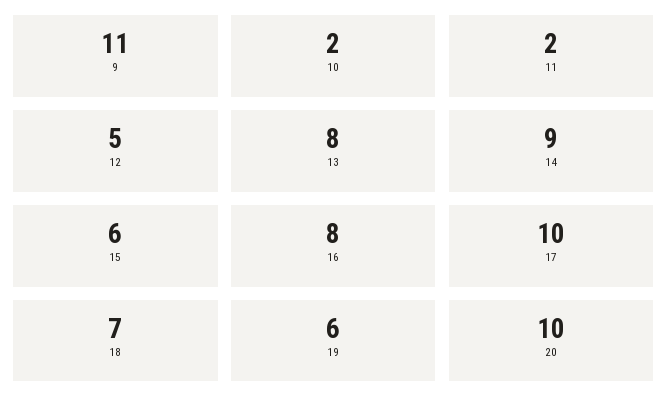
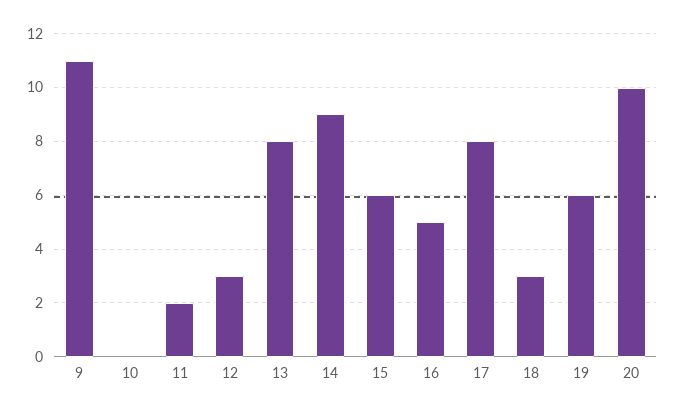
10: 2 -> 0
12: 5 -> 3
16: 8 -> 5
17: 10 -> 8
18: 7 -> 3

